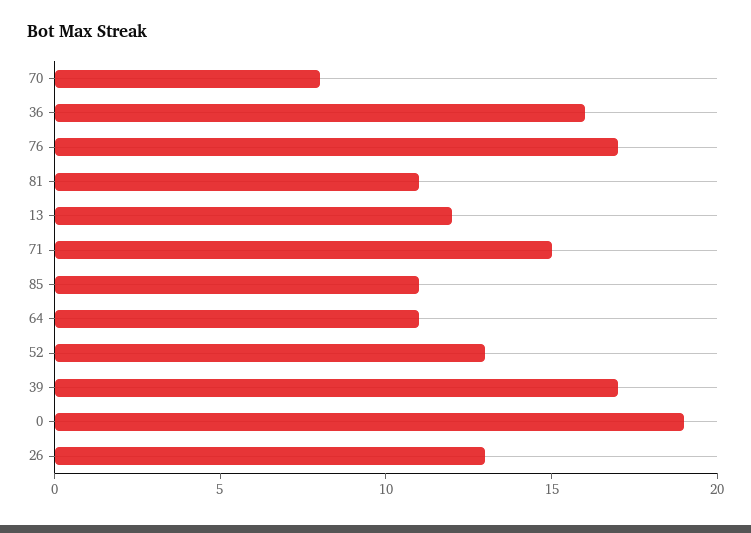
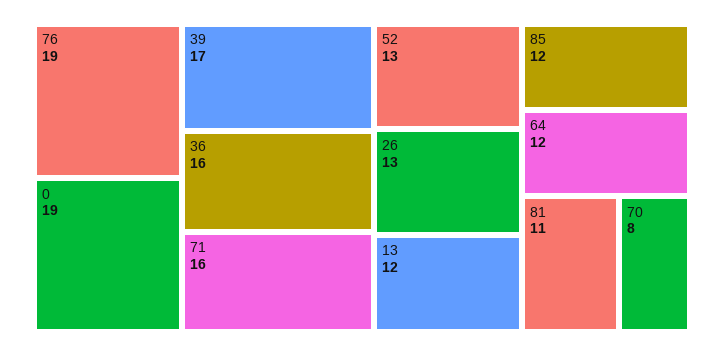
76: 17 -> 19
71: 15 -> 16
85: 11 -> 12
64: 11 -> 12

